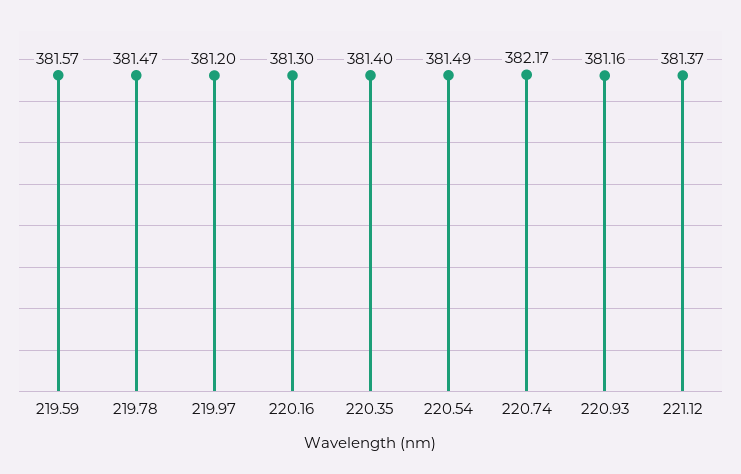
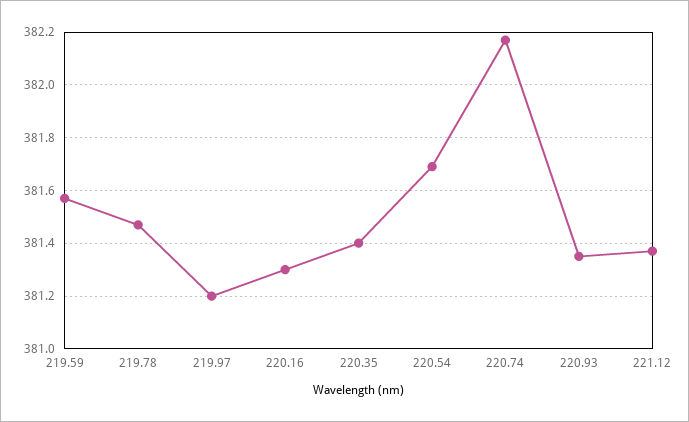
220.54: 381.49 -> 381.7
220.93: 381.16 -> 381.35

